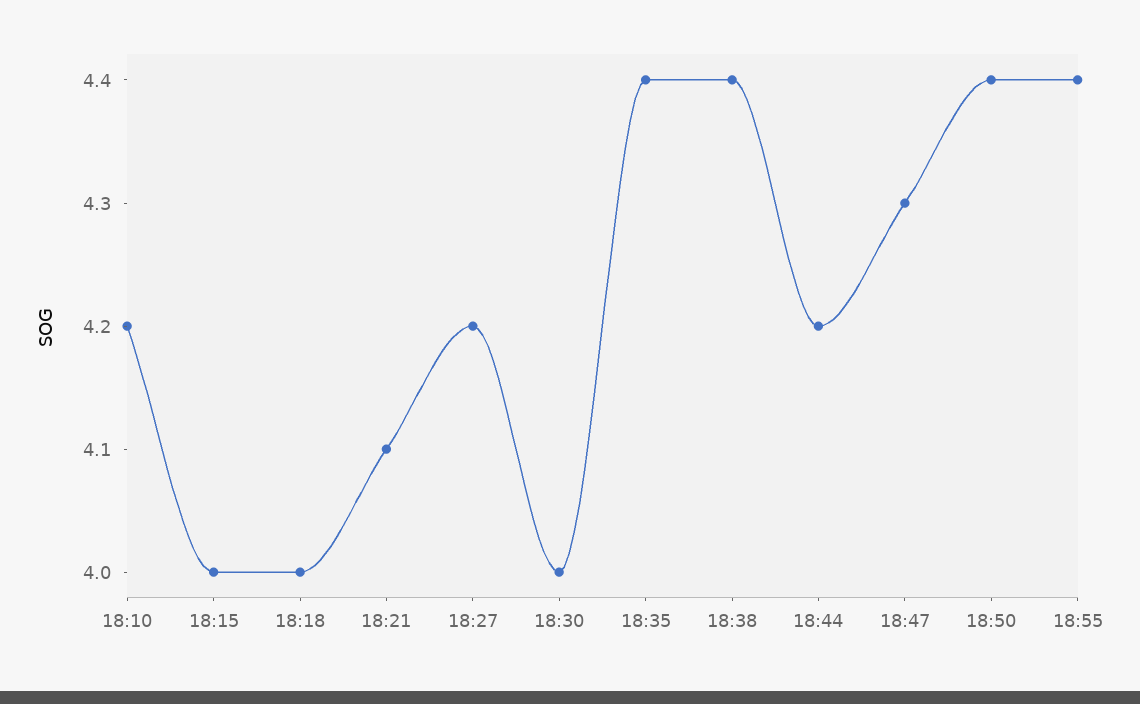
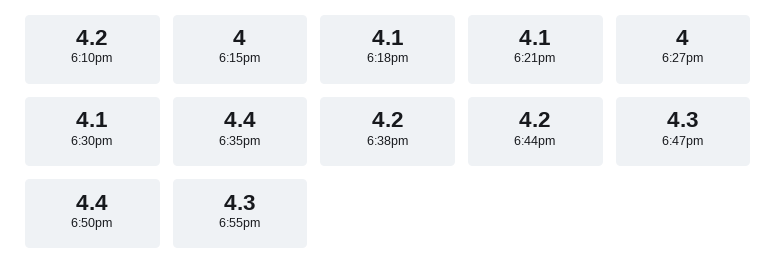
18:18: 4 -> 4.1
18:27: 4.2 -> 4
18:30: 4 -> 4.1
18:38: 4.4 -> 4.2
18:55: 4.4 -> 4.3

